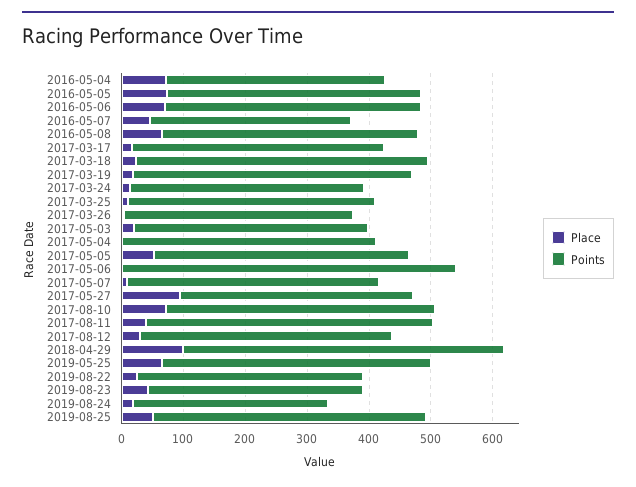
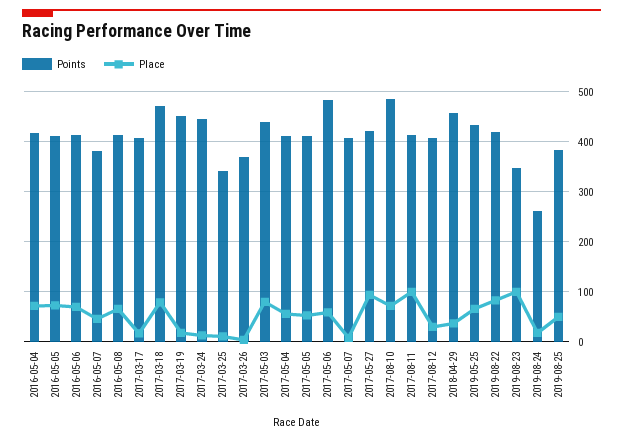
Points, 2016-05-04: 360 -> 420
Points, 2016-05-07: 320 -> 380
Place, 2017-03-18: 20 -> 80
Points, 2017-03-24: 380 -> 440
Points, 2017-03-25: 400 -> 340
Place, 2017-05-03: 20 -> 80
Points, 2017-05-03: 380 -> 440
Place, 2017-05-04: 0 -> 60
Place, 2017-05-06: 0 -> 60
Points, 2017-05-06: 540 -> 480
Points, 2017-05-27: 380 -> 420
Points, 2017-08-10: 440 -> 480
Place, 2017-08-11: 40 -> 100
Points, 2017-08-11: 460 -> 420
Place, 2018-04-29: 100 -> 40
Points, 2018-04-29: 520 -> 460
Place, 2019-08-22: 20 -> 80
Points, 2019-08-22: 360 -> 420
Place, 2019-08-23: 40 -> 100
Points, 2019-08-24: 320 -> 260
Points, 2019-08-25: 440 -> 380

